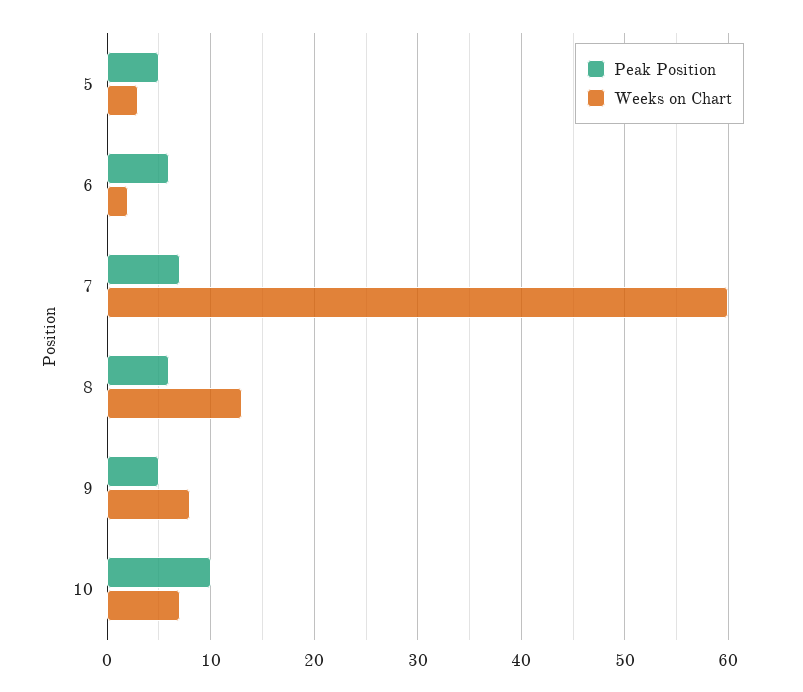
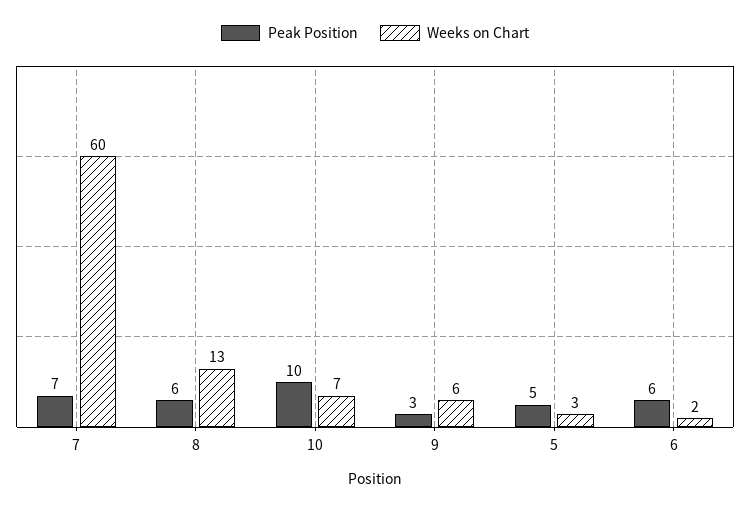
Peak Position, 9: 5 -> 3
Weeks on Chart, 9: 8 -> 6

